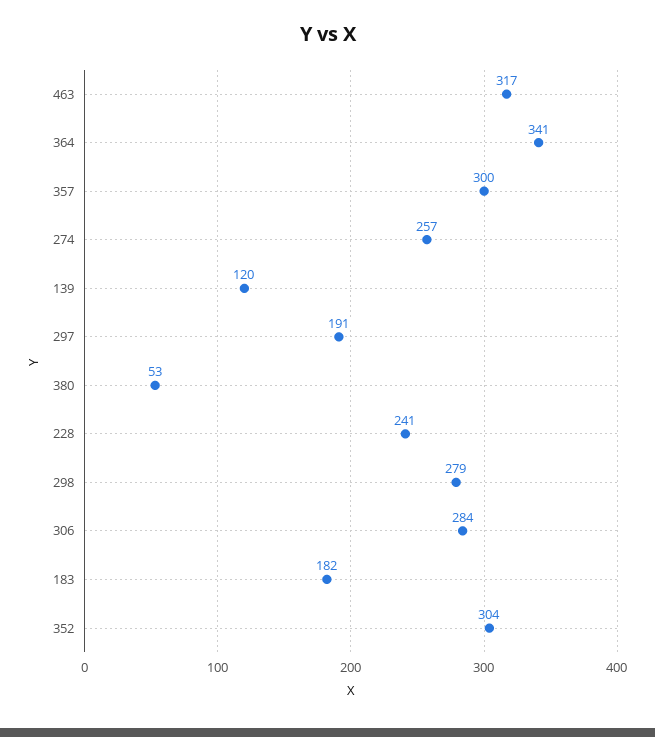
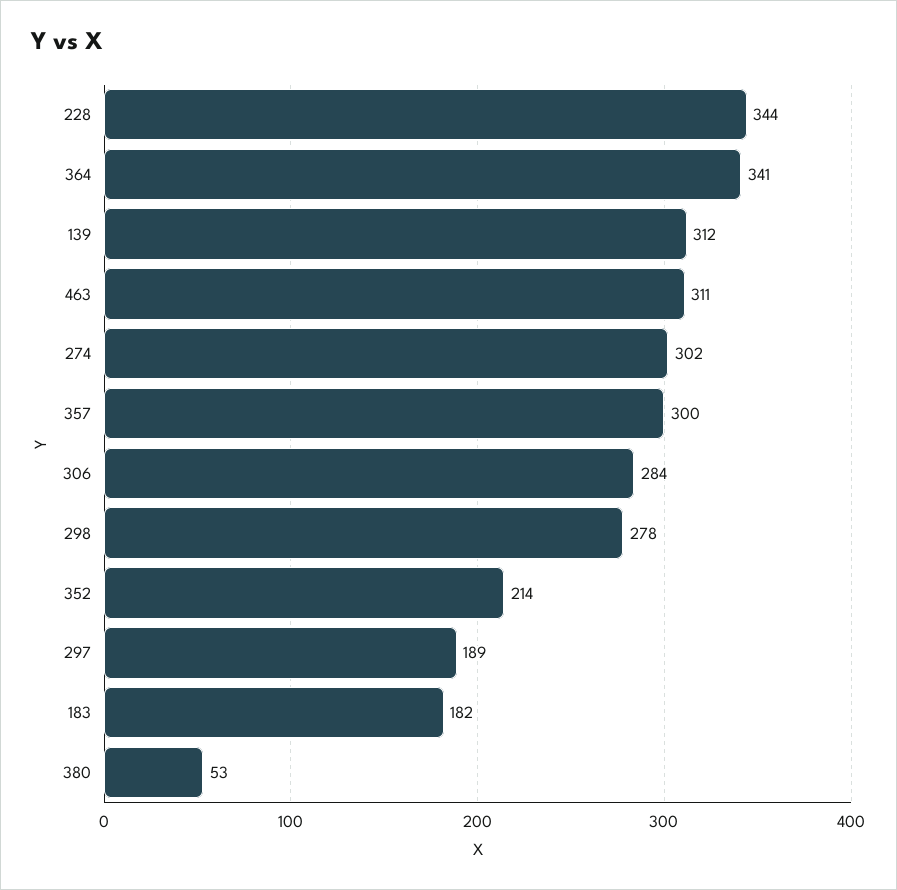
463: 317 -> 311
274: 257 -> 302
139: 120 -> 312
297: 191 -> 189
228: 241 -> 344
298: 279 -> 278
352: 304 -> 214

